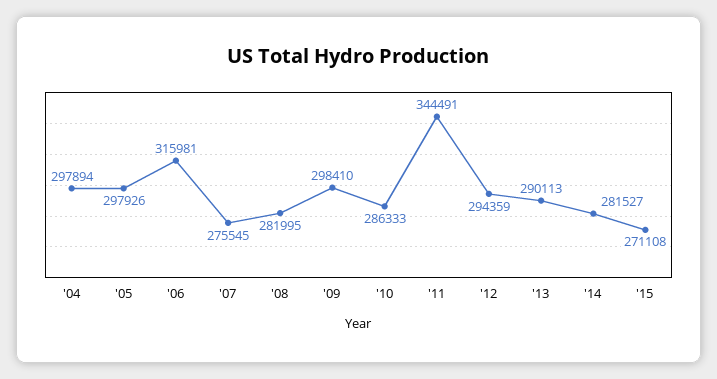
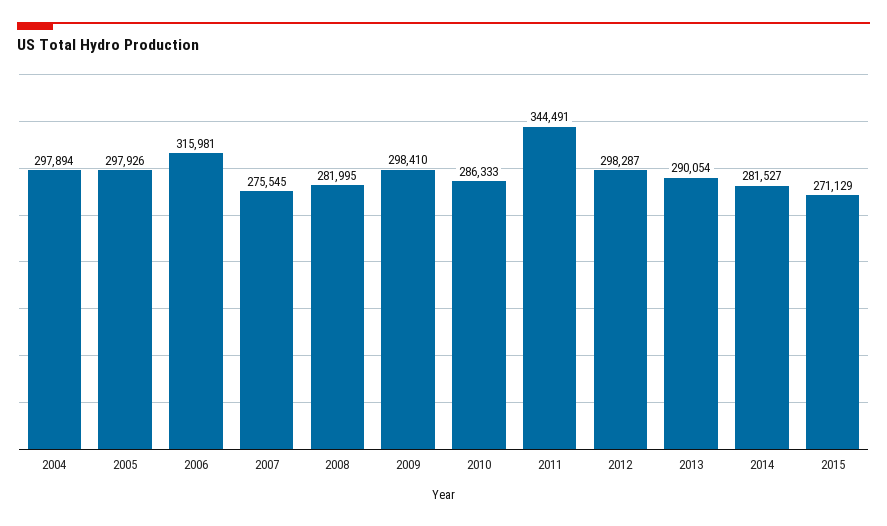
'12: 294359 -> 298287
'13: 290113 -> 290054
'15: 271108 -> 271129

